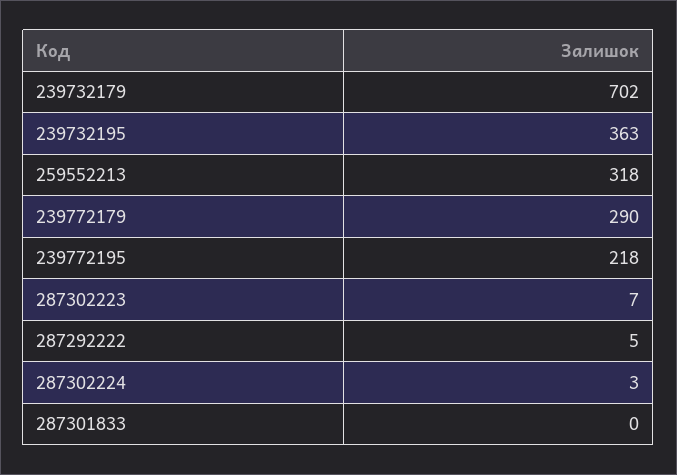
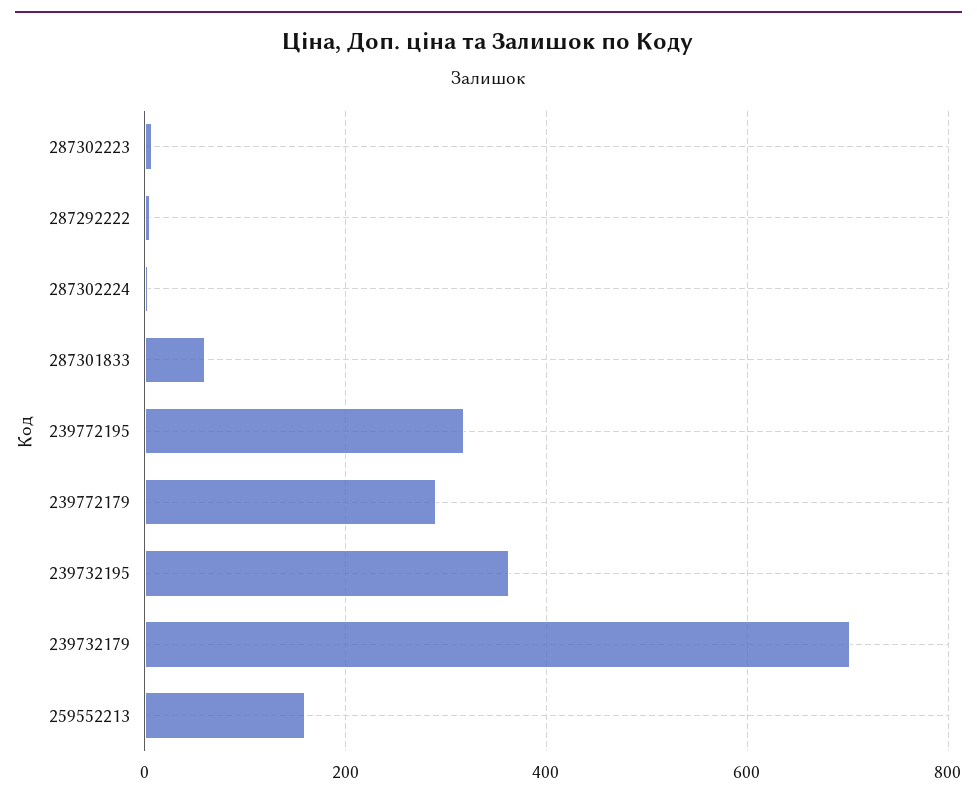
259552213: 318 -> 160
239772195: 218 -> 320
287301833: 0 -> 60

